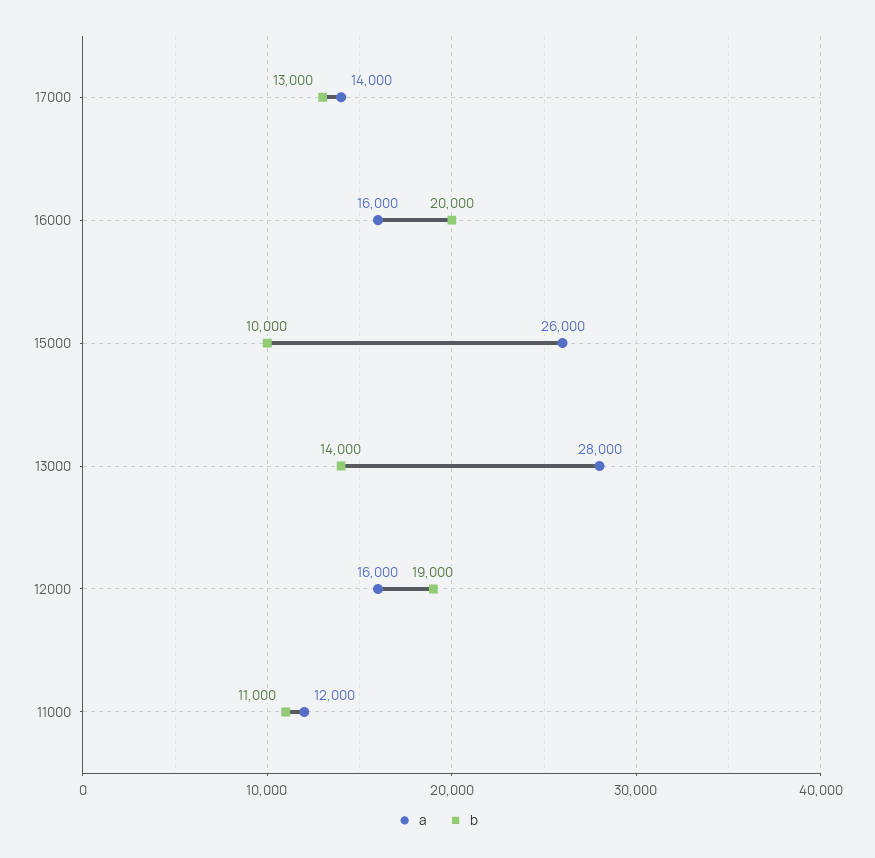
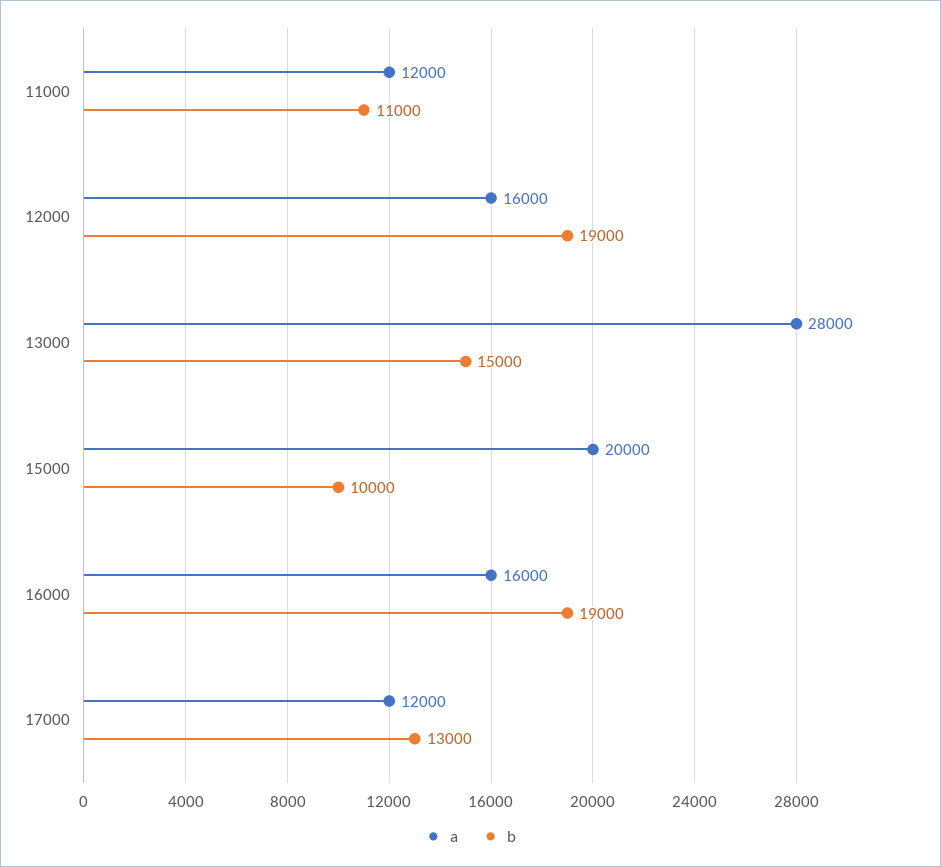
a, 17000: 14000 -> 12000
b, 16000: 20000 -> 19000
a, 15000: 26000 -> 20000
b, 13000: 14000 -> 15000

